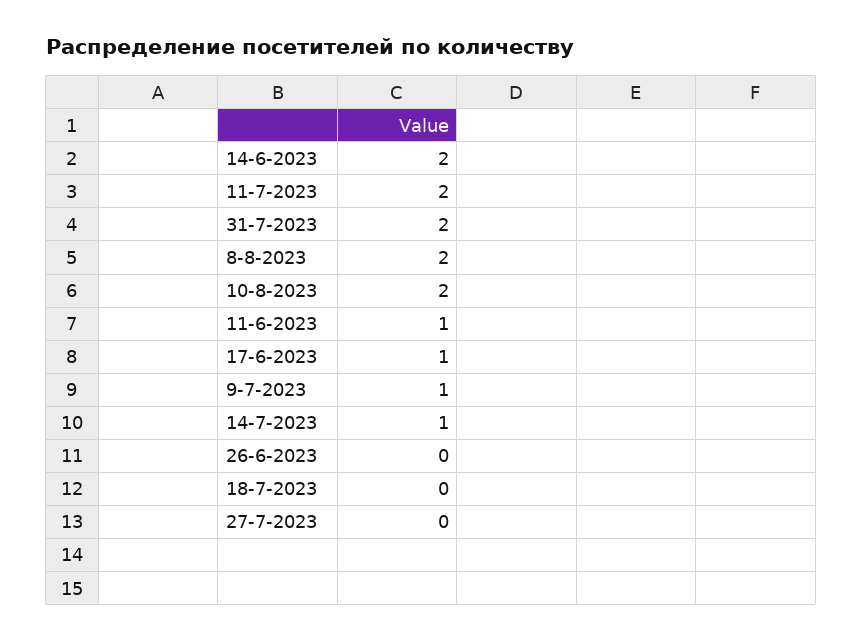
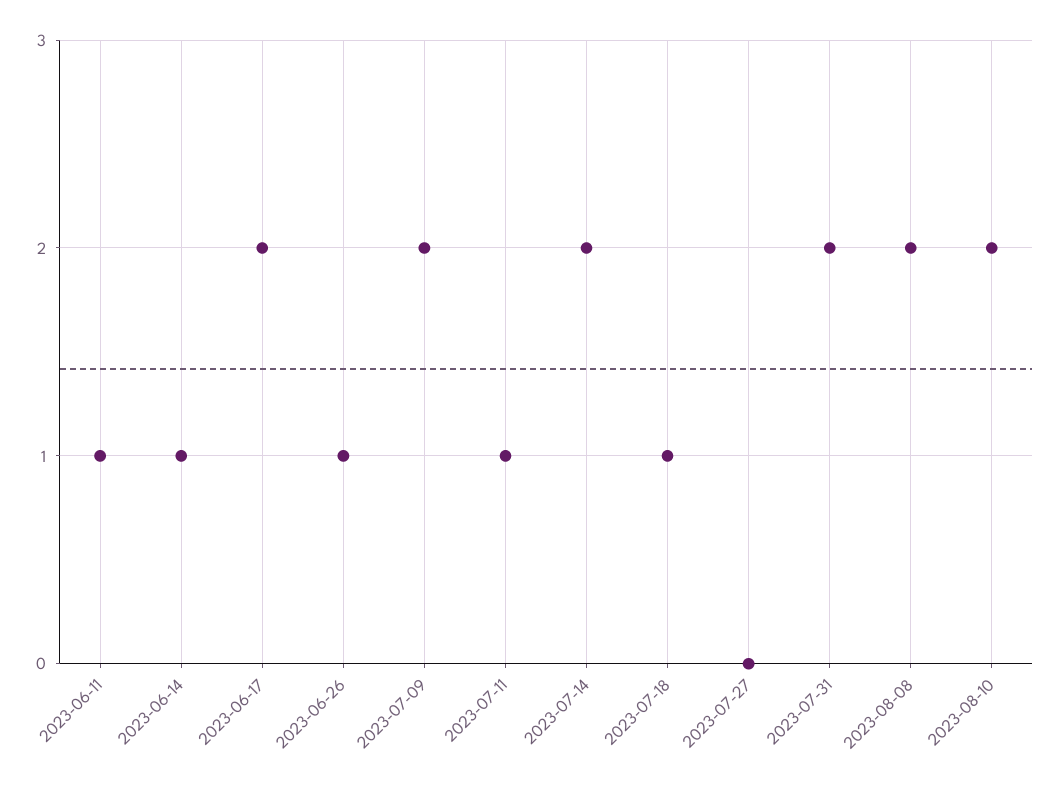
14-6-2023: 2 -> 1
11-7-2023: 2 -> 1
17-6-2023: 1 -> 2
9-7-2023: 1 -> 2
14-7-2023: 1 -> 2
26-6-2023: 0 -> 1
18-7-2023: 0 -> 1

